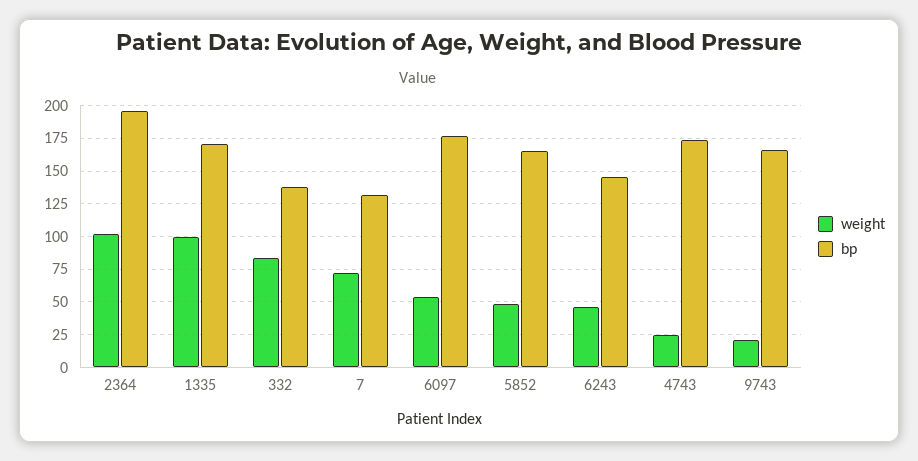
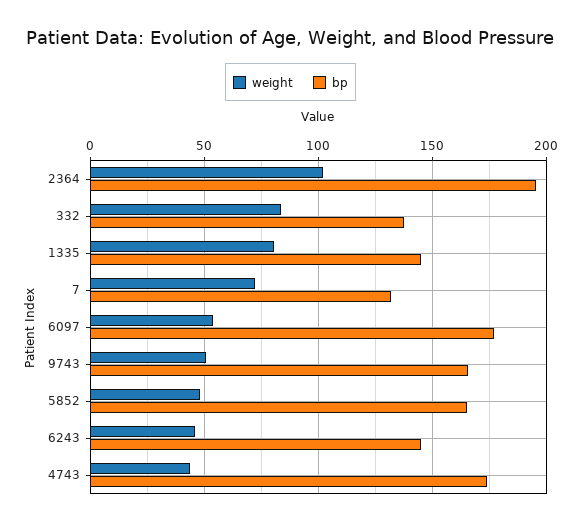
weight, 1335: 100 -> 80
bp, 1335: 170 -> 145
weight, 4743: 25 -> 45
weight, 9743: 20 -> 50

